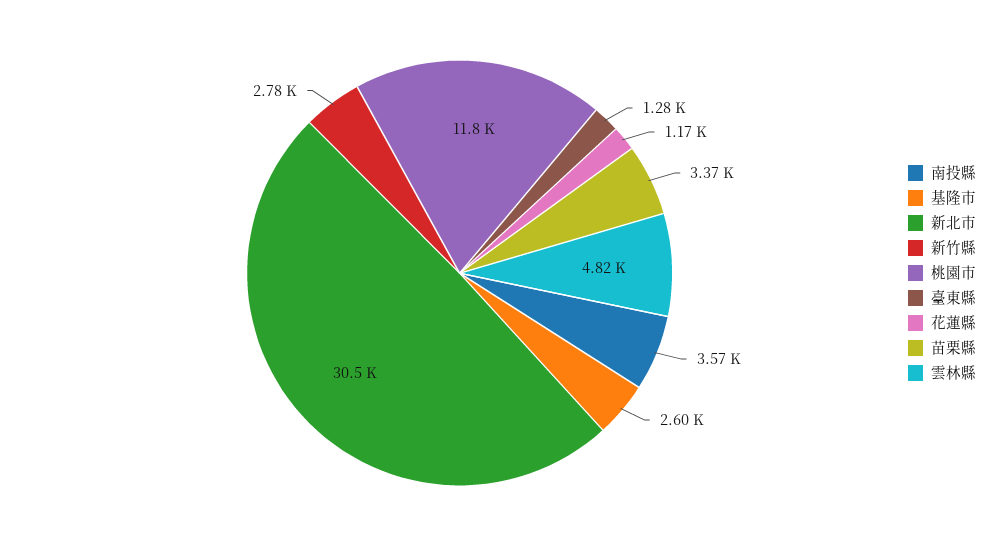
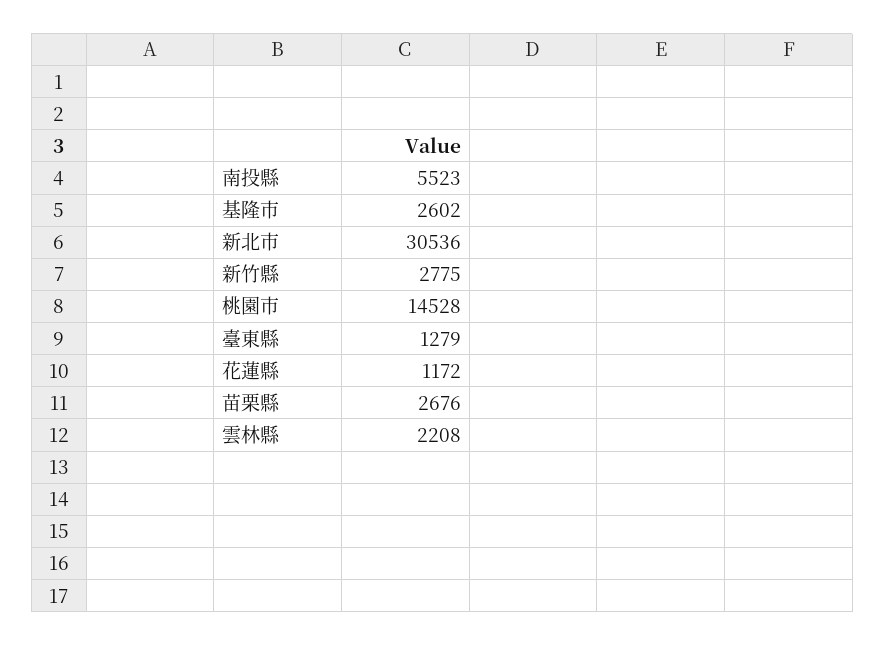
南投縣: 3570 -> 5523
桃園市: 11800 -> 14528
苗栗縣: 3370 -> 2676
雲林縣: 4820 -> 2208

